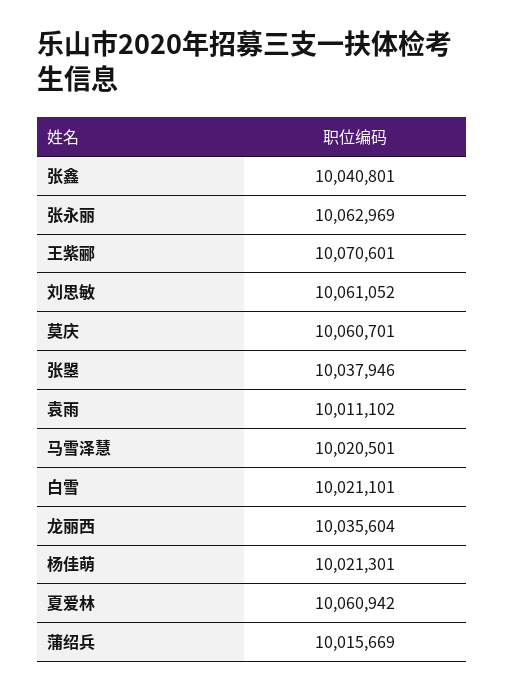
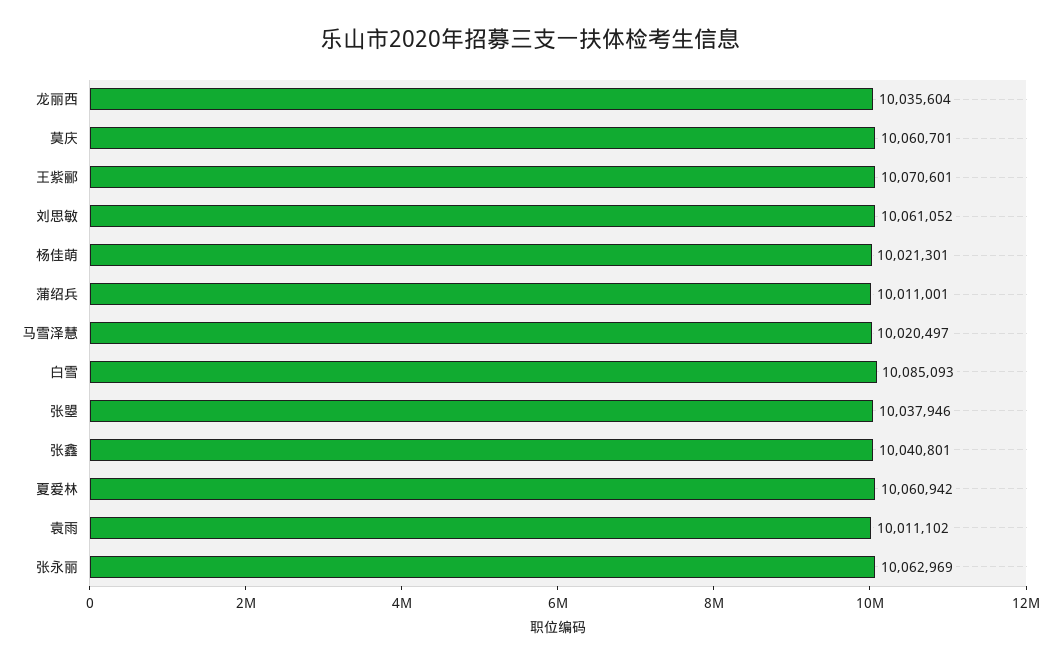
马雪泽慧: 10020501 -> 10020497
白雪: 10021101 -> 10085093
蒲绍兵: 10015669 -> 10011001

